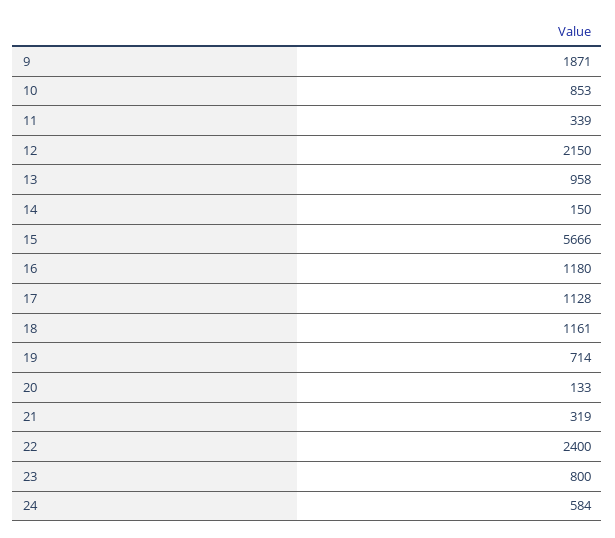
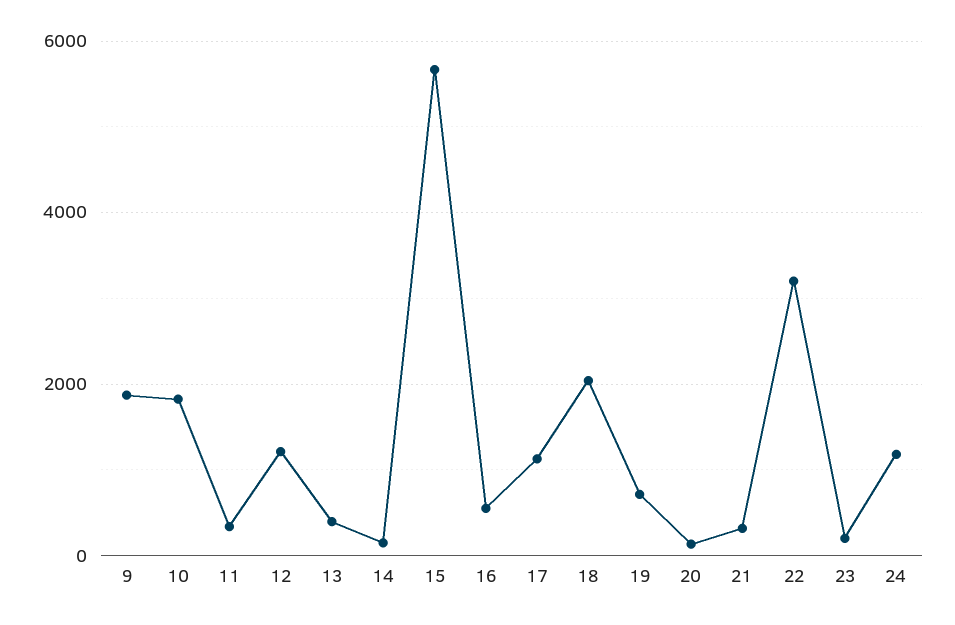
10: 853 -> 1800
12: 2150 -> 1200
13: 958 -> 400
16: 1180 -> 600
18: 1161 -> 2000
22: 2400 -> 3200
23: 800 -> 200
24: 584 -> 1200

